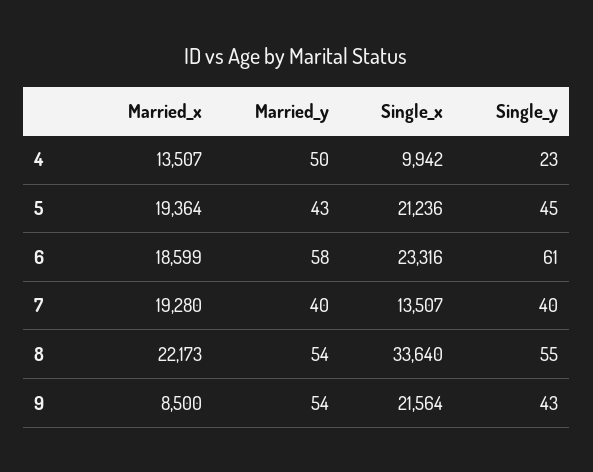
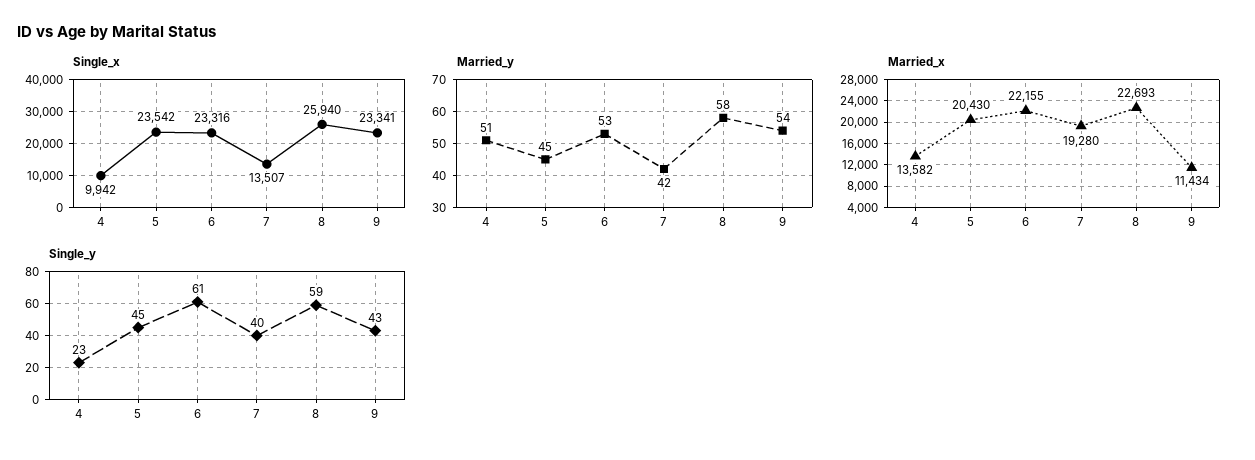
Married_x, 4: 13507 -> 13582
Married_y, 4: 50 -> 51
Married_x, 5: 19364 -> 20430
Married_y, 5: 43 -> 45
Single_x, 5: 21236 -> 23542
Married_x, 6: 18599 -> 22155
Married_y, 6: 58 -> 53
Married_y, 7: 40 -> 42
Married_x, 8: 22173 -> 22693
Married_y, 8: 54 -> 58
Single_x, 8: 33640 -> 25940
Single_y, 8: 55 -> 59
Married_x, 9: 8500 -> 11434
Single_x, 9: 21564 -> 23341

